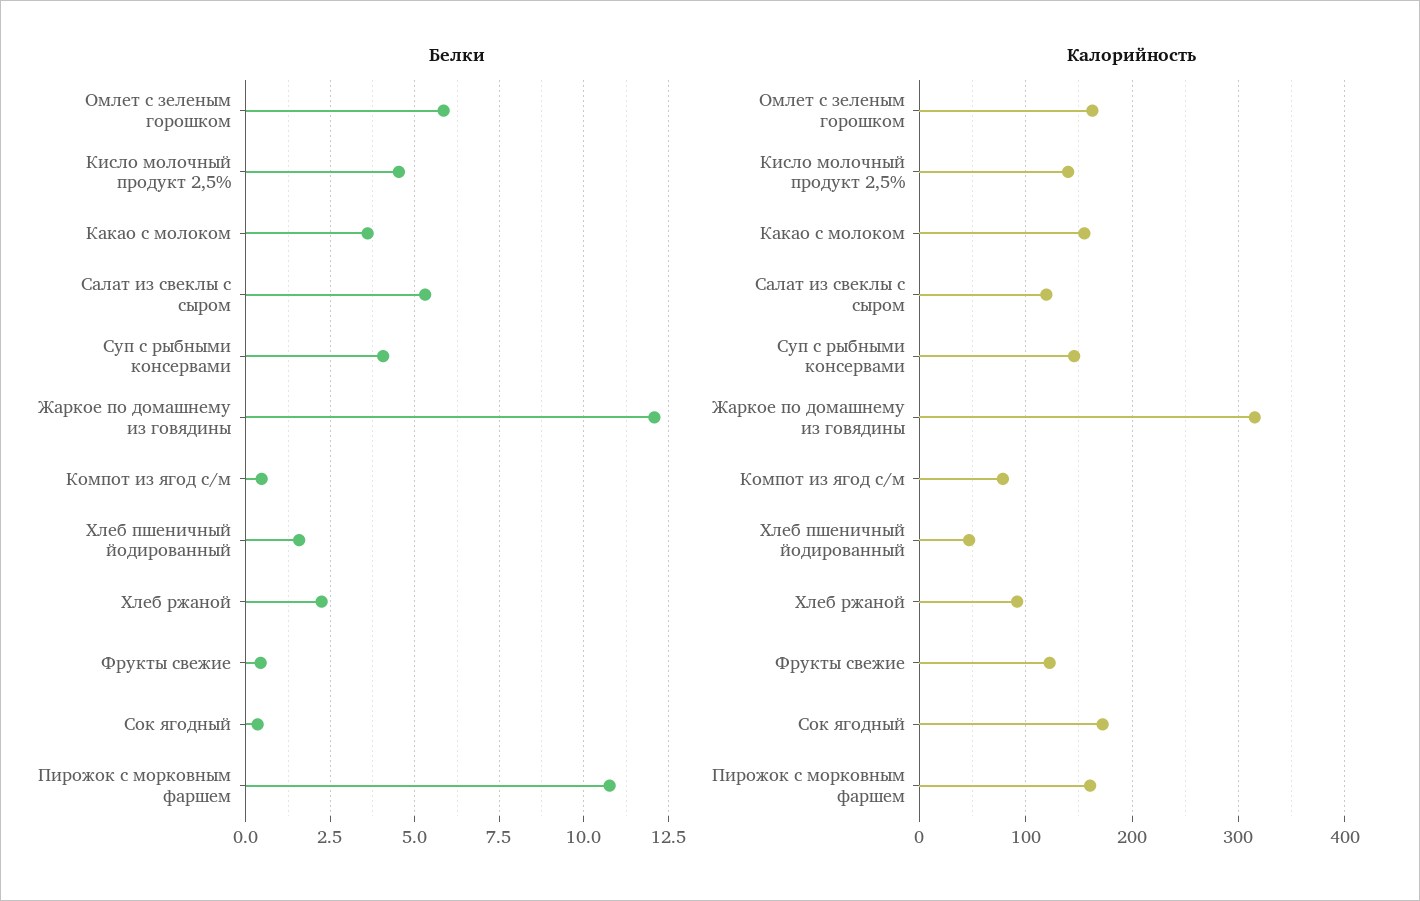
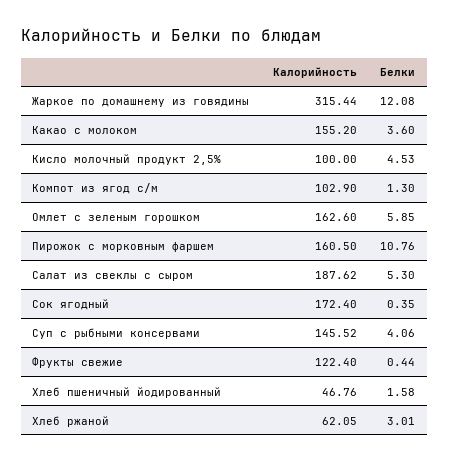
Белки, Компот из ягод с/м: 0.5 -> 1.3
Белки, Хлеб ржаной: 2.25 -> 3.01
Калорийность, Кисло молочный продукт 2,5%: 140 -> 100
Калорийность, Салат из свеклы с сыром: 120 -> 187.62
Калорийность, Компот из ягод с/м: 80 -> 102.9
Калорийность, Хлеб ржаной: 90 -> 62.05

